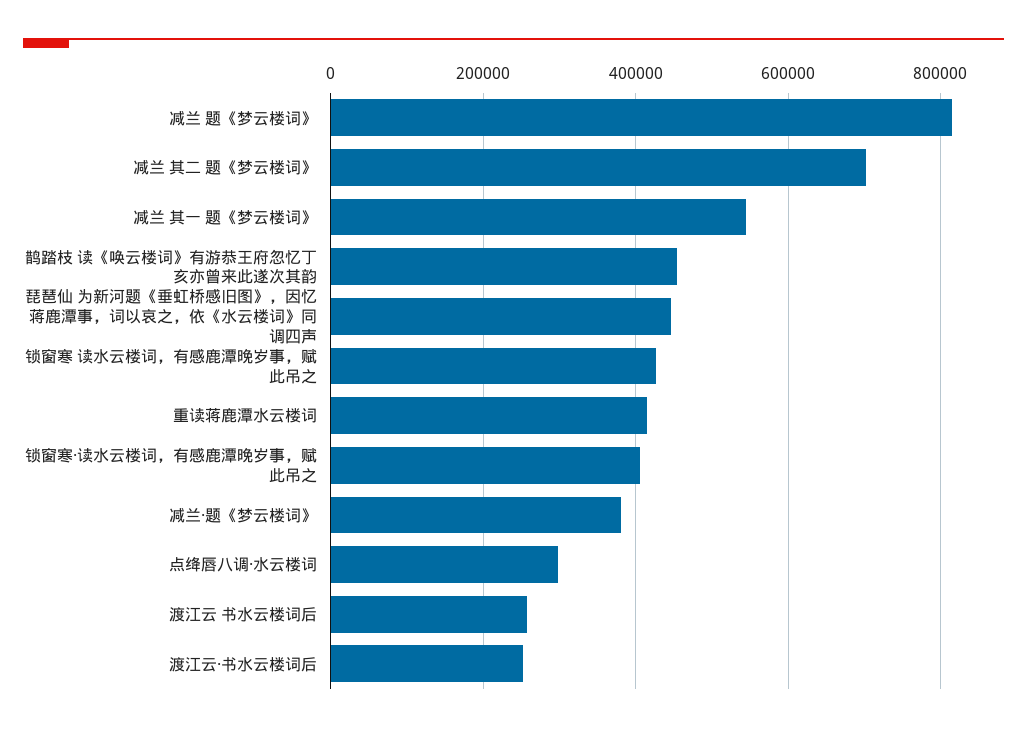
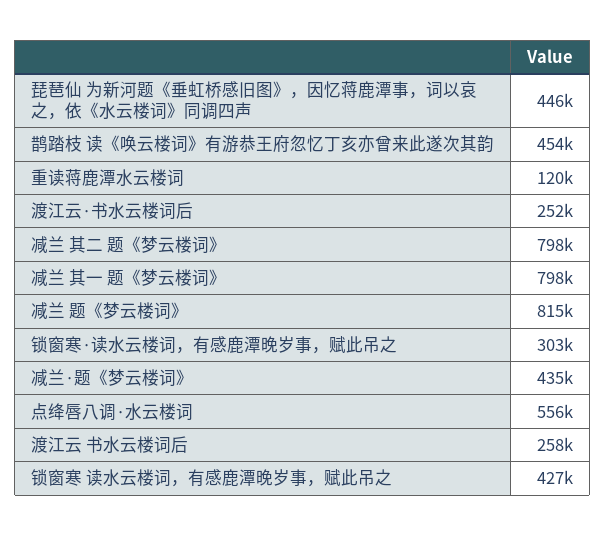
减兰 其二 题《梦云楼词》: 700000 -> 798000
减兰 其一 题《梦云楼词》: 540000 -> 798000
重读蒋鹿潭水云楼词: 420000 -> 120000
锁窗寒·读水云楼词，有感鹿潭晚岁事，赋此吊之: 400000 -> 303000
减兰·题《梦云楼词》: 380000 -> 435000
点绛唇八调·水云楼词: 300000 -> 556000

